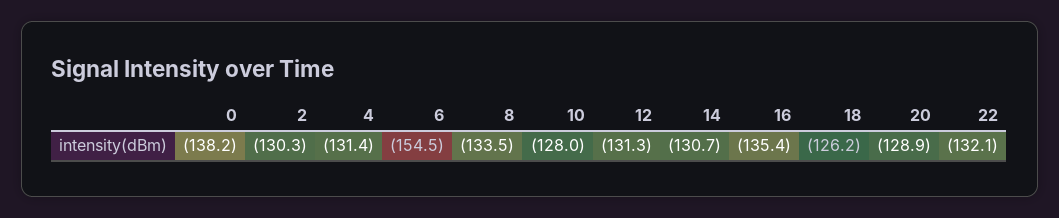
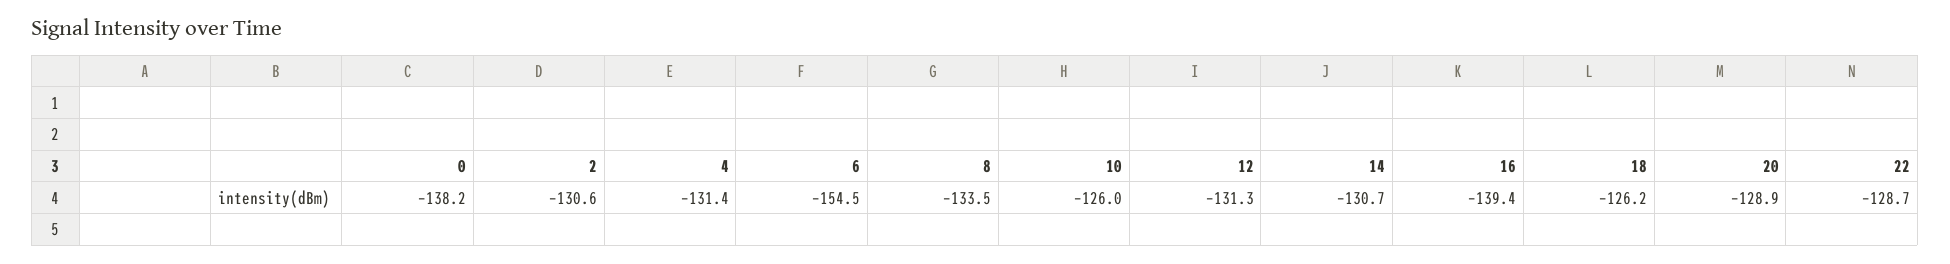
2: -130.3 -> -130.6
10: -128 -> -126
16: -135.4 -> -139.4
22: -132.1 -> -128.7

